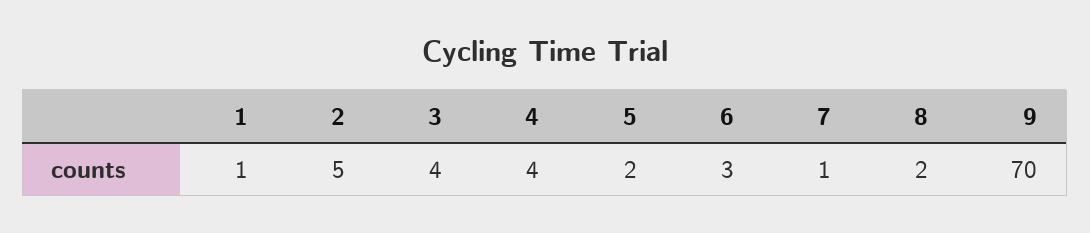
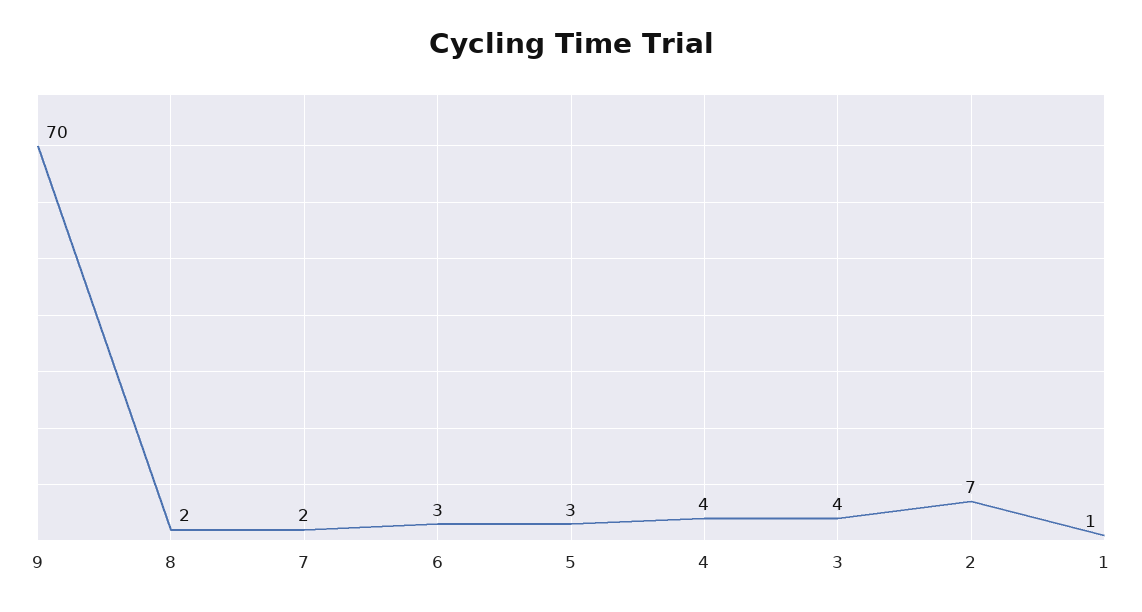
2: 5 -> 7
5: 2 -> 3
7: 1 -> 2

